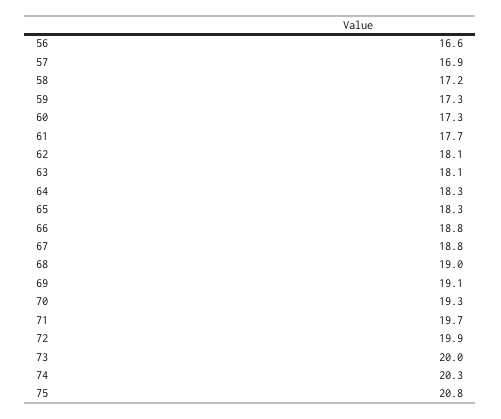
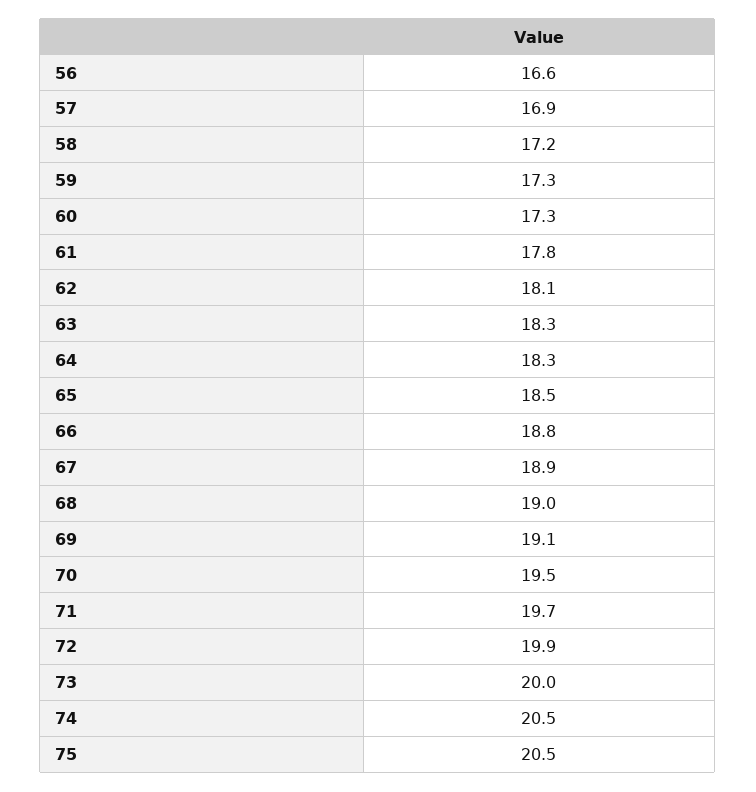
61: 17.7 -> 17.8
63: 18.1 -> 18.3
65: 18.3 -> 18.5
67: 18.8 -> 18.9
70: 19.3 -> 19.5
74: 20.3 -> 20.5
75: 20.8 -> 20.5

